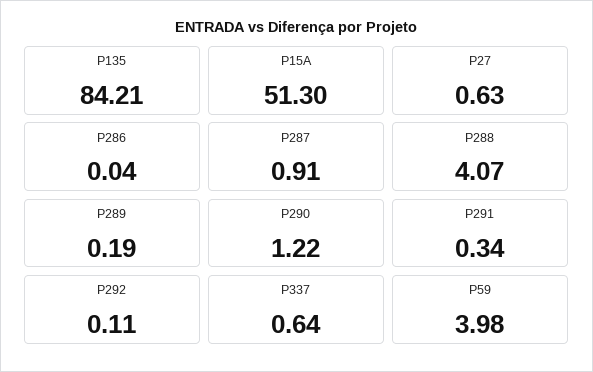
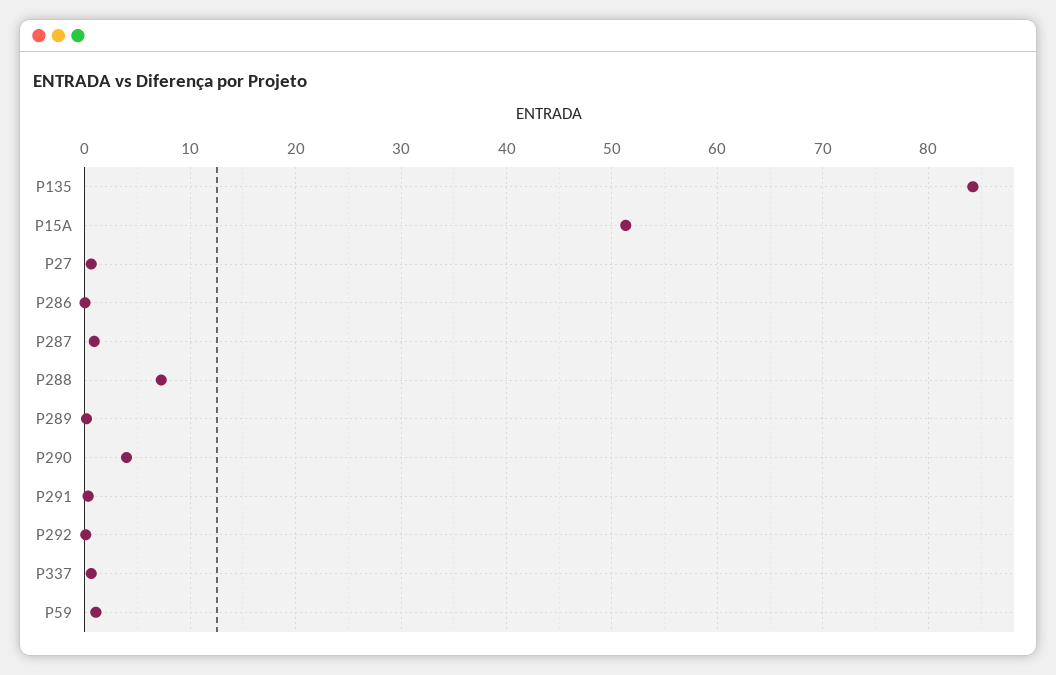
P288: 4.07 -> 7
P290: 1.22 -> 4
P59: 3.98 -> 1

